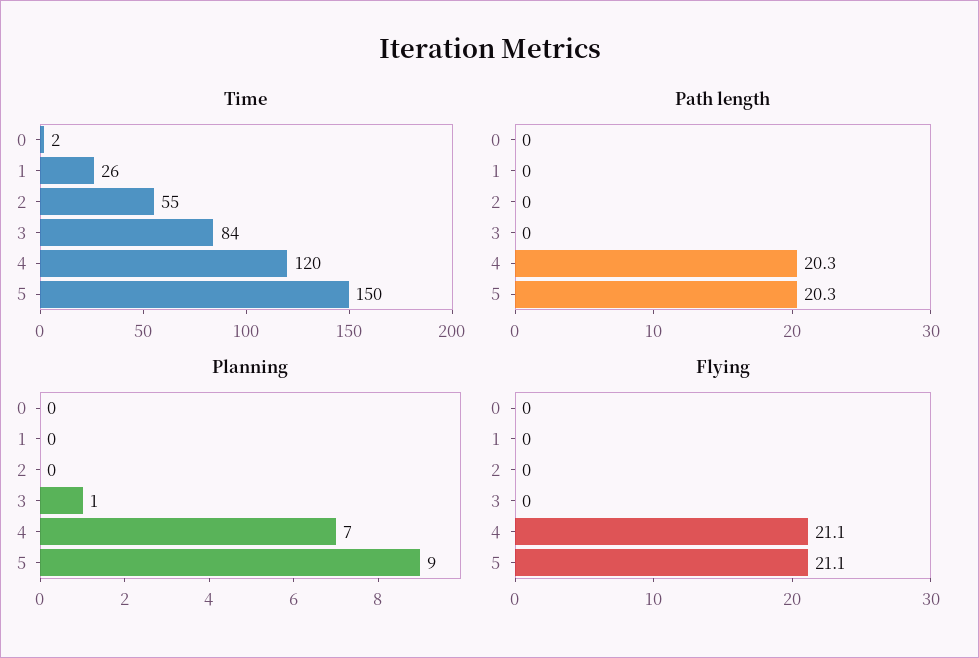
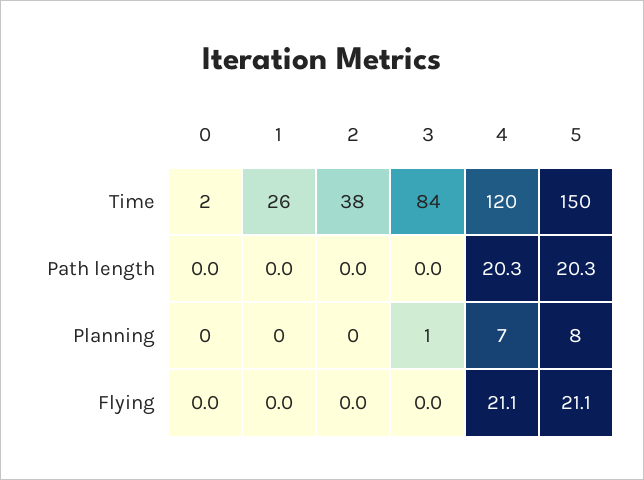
Time, 2: 55 -> 38
Planning, 5: 9 -> 8

